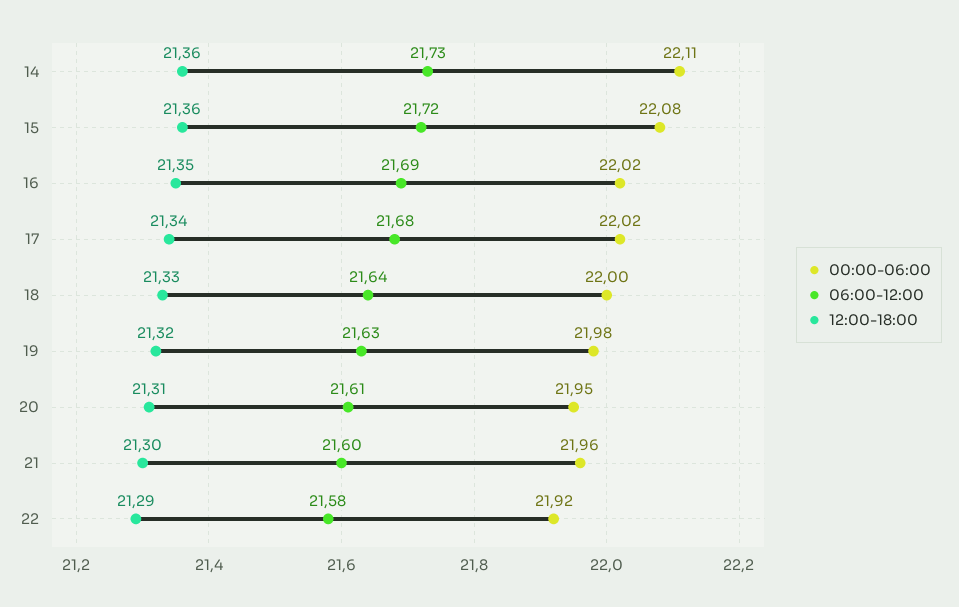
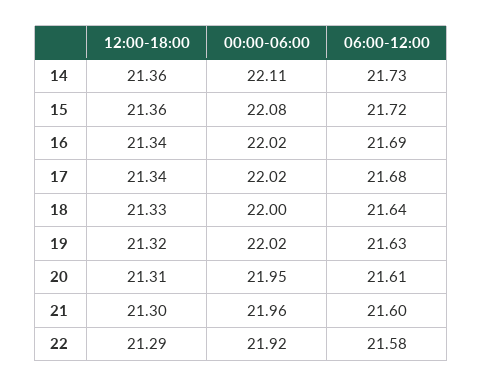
12:00-18:00, 16: 21.35 -> 21.34
00:00-06:00, 19: 21.98 -> 22.02

